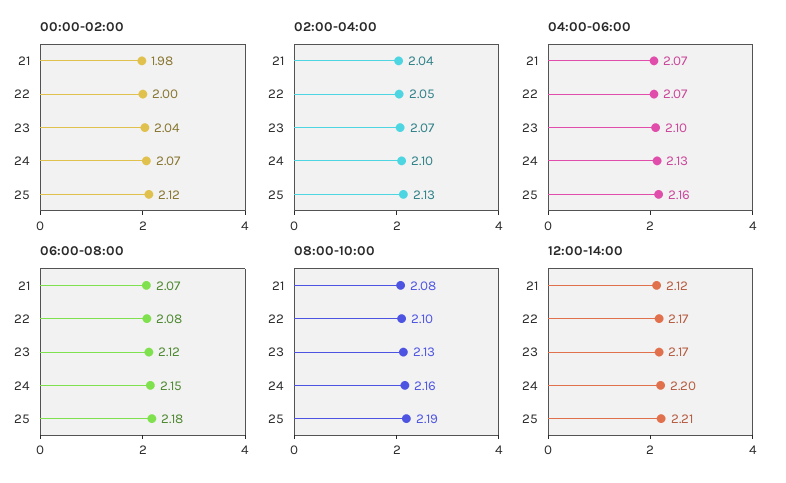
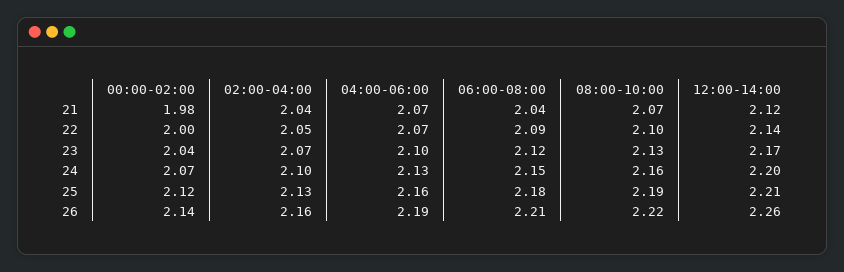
06:00-08:00, 21: 2.07 -> 2.04
06:00-08:00, 22: 2.08 -> 2.09
08:00-10:00, 21: 2.08 -> 2.07
12:00-14:00, 22: 2.17 -> 2.14
00:00-02:00, 26: none -> 2.14
02:00-04:00, 26: none -> 2.16
04:00-06:00, 26: none -> 2.19
06:00-08:00, 26: none -> 2.21
08:00-10:00, 26: none -> 2.22
12:00-14:00, 26: none -> 2.26

